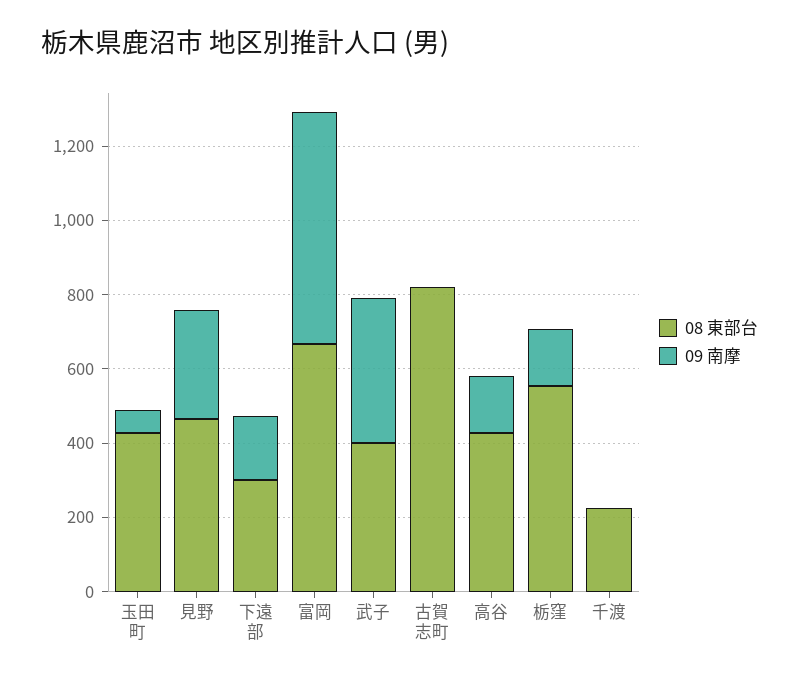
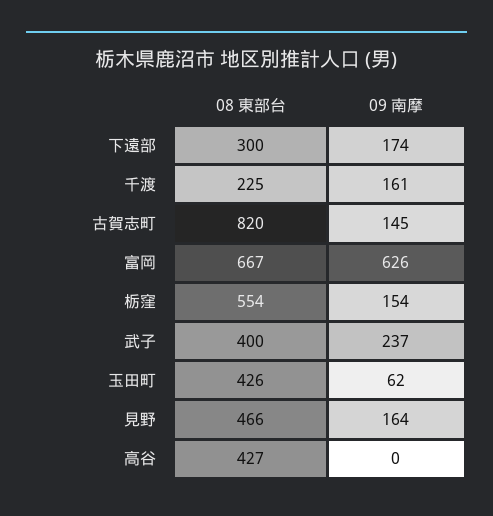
09 南摩, 見野: 300 -> 164
09 南摩, 武子: 400 -> 237
09 南摩, 古賀志町: 0 -> 145
09 南摩, 高谷: 150 -> 0
09 南摩, 千渡: 0 -> 161

